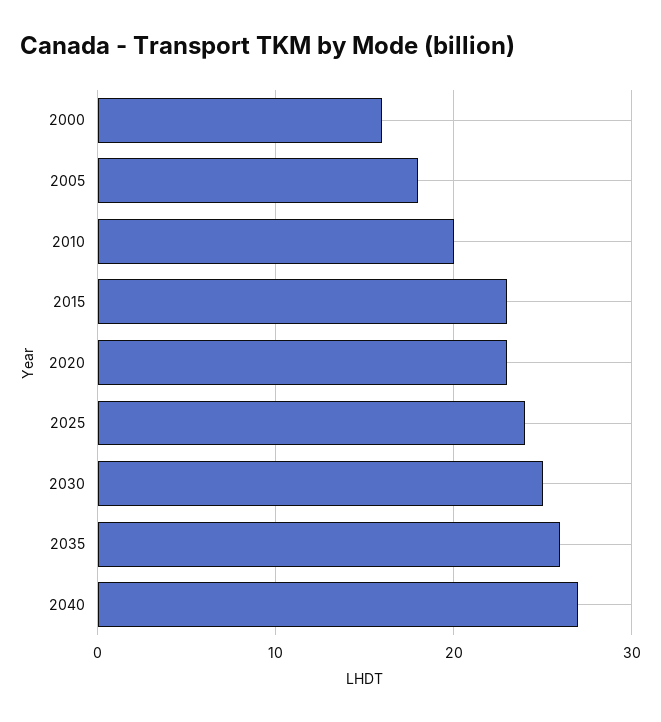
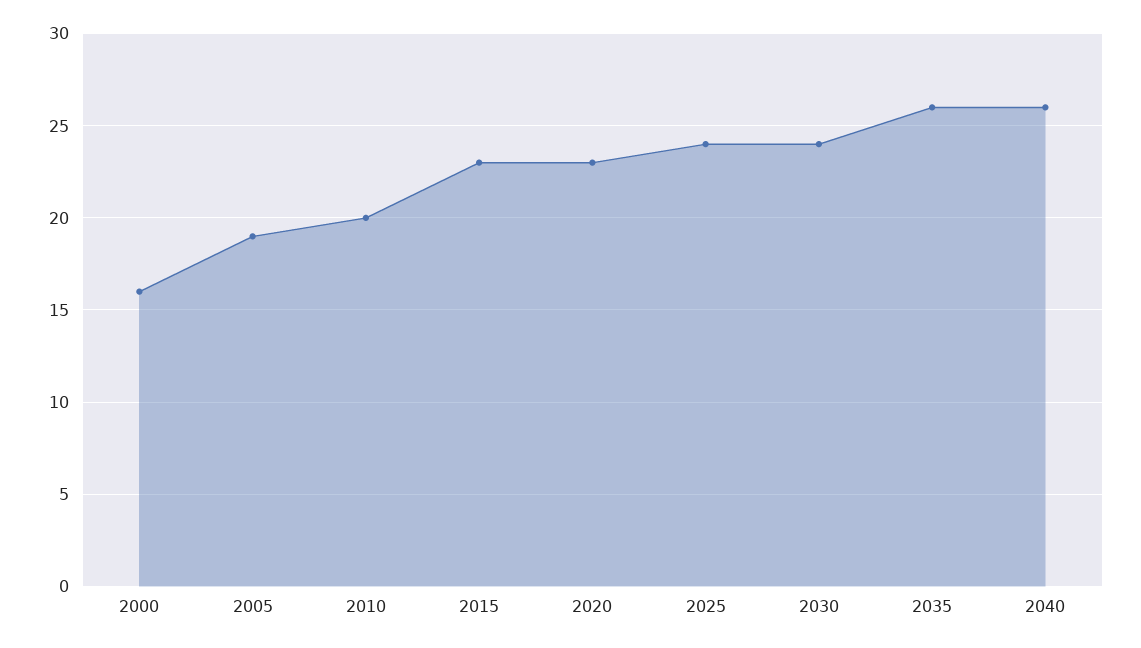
2005: 18 -> 19
2030: 25 -> 24
2040: 27 -> 26

